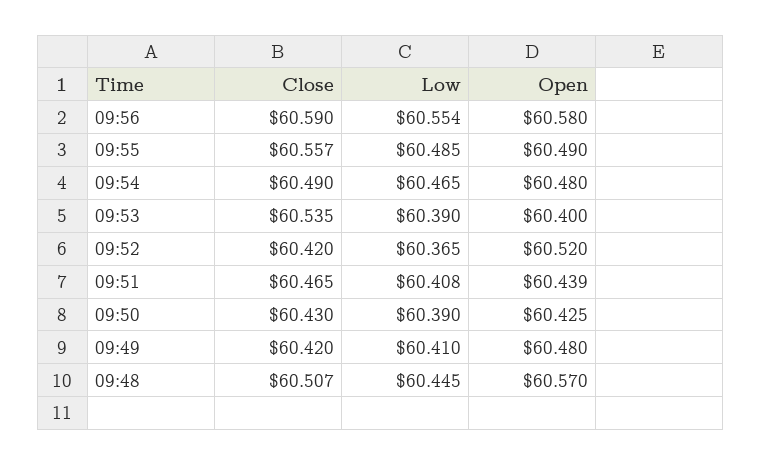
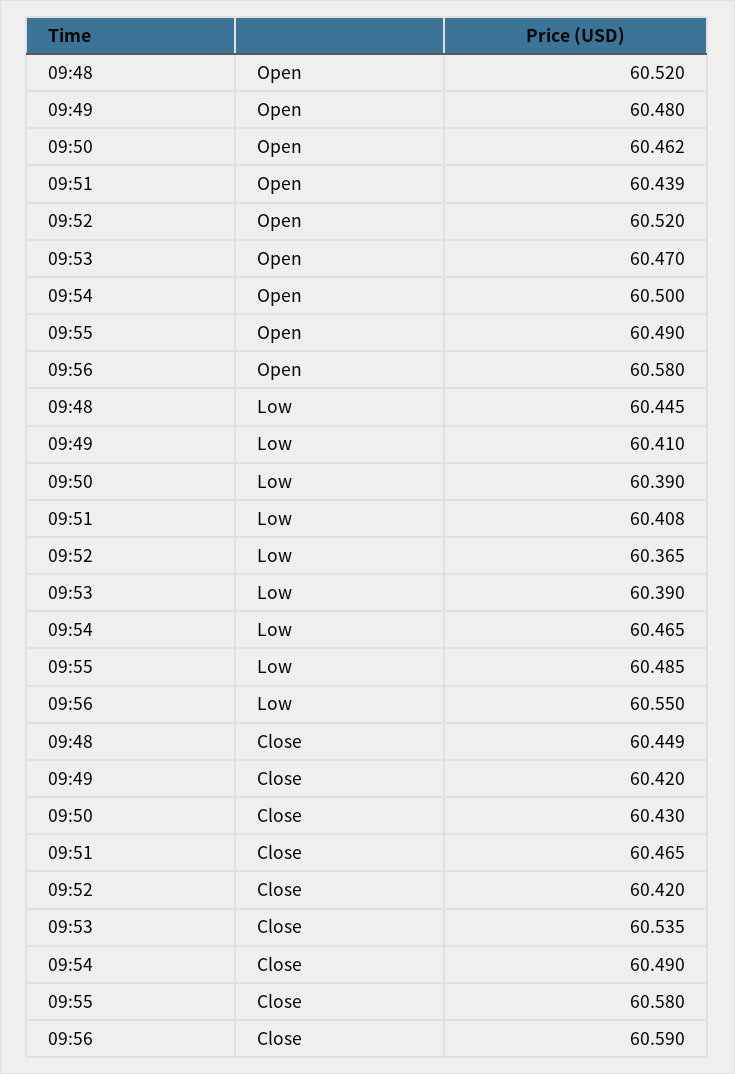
Low, 09:56: 60.554 -> 60.55
Close, 09:55: 60.557 -> 60.58
Open, 09:54: 60.48 -> 60.5
Open, 09:53: 60.4 -> 60.47
Open, 09:50: 60.425 -> 60.462
Close, 09:48: 60.507 -> 60.449
Open, 09:48: 60.57 -> 60.52

